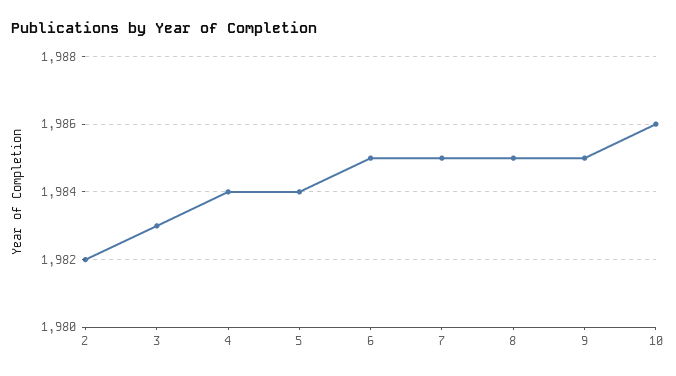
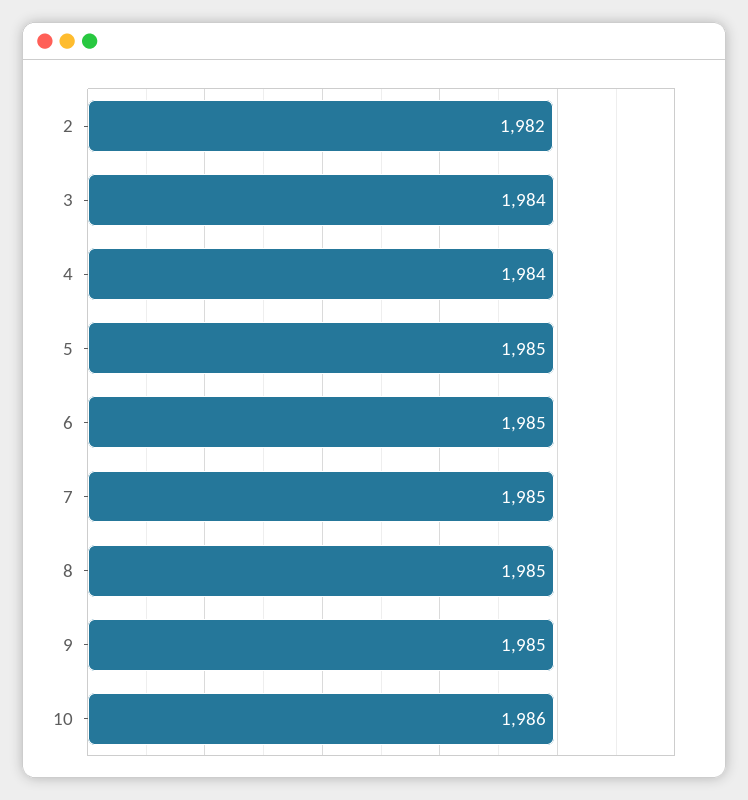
3: 1983 -> 1984
5: 1984 -> 1985

